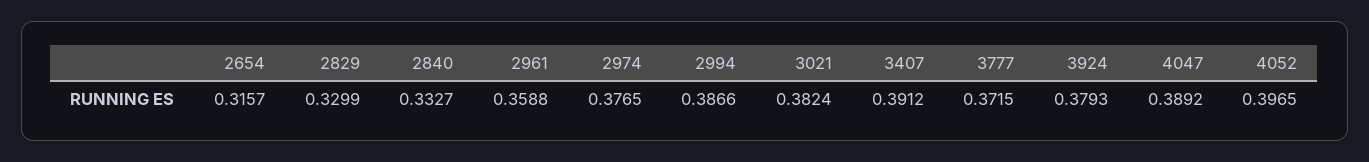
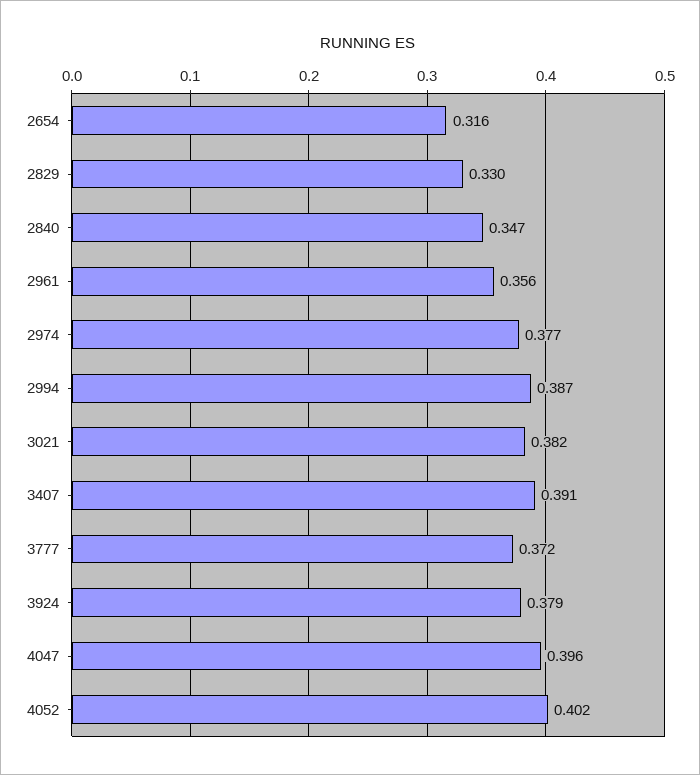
2840: 0.3327 -> 0.347
2961: 0.3588 -> 0.356
4047: 0.3892 -> 0.396
4052: 0.3965 -> 0.402

